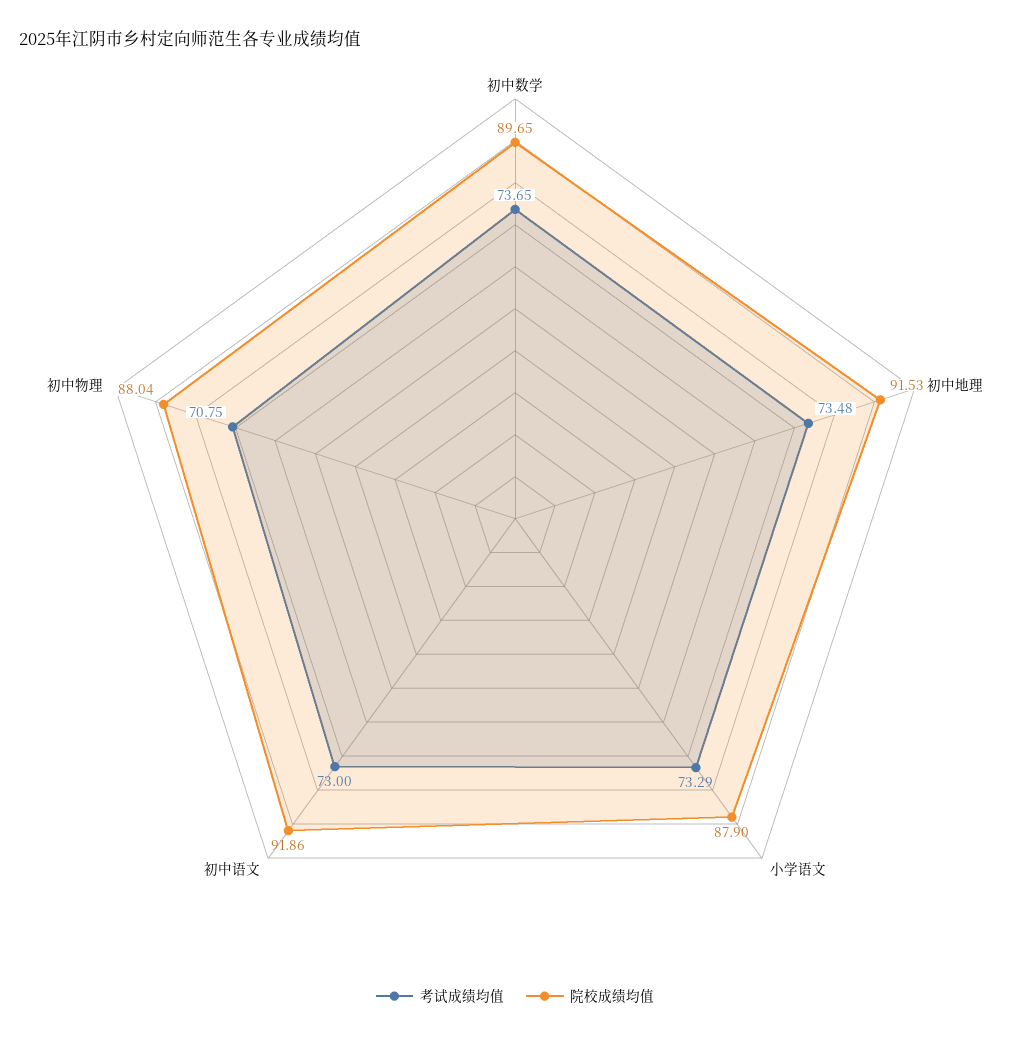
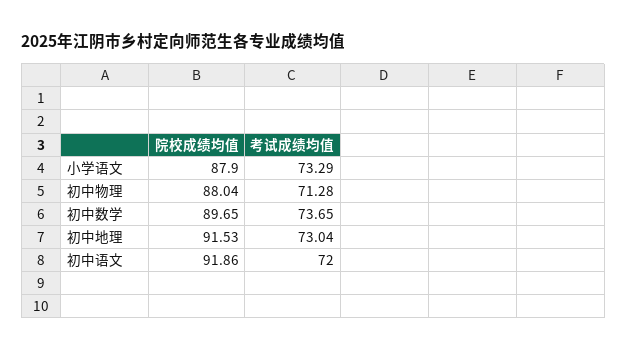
考试成绩均值, 初中地理: 73.48 -> 73.04
考试成绩均值, 初中语文: 73 -> 72
考试成绩均值, 初中物理: 70.75 -> 71.28

